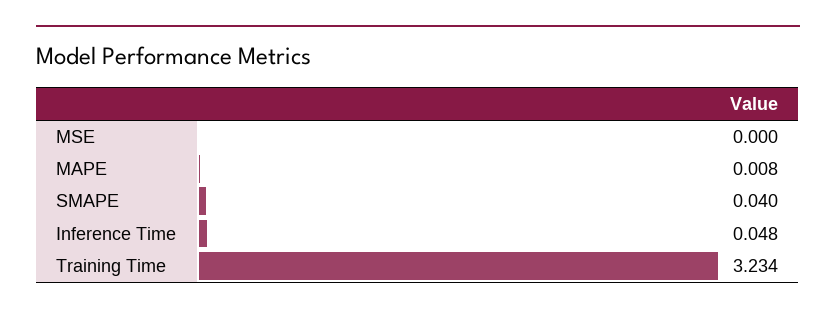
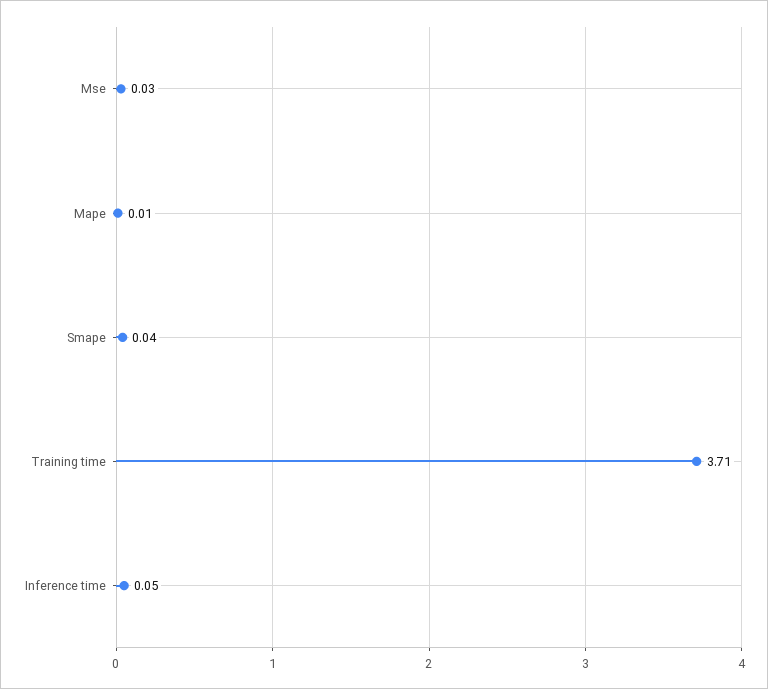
MSE: 0 -> 0.03
Training Time: 3.234 -> 3.71

